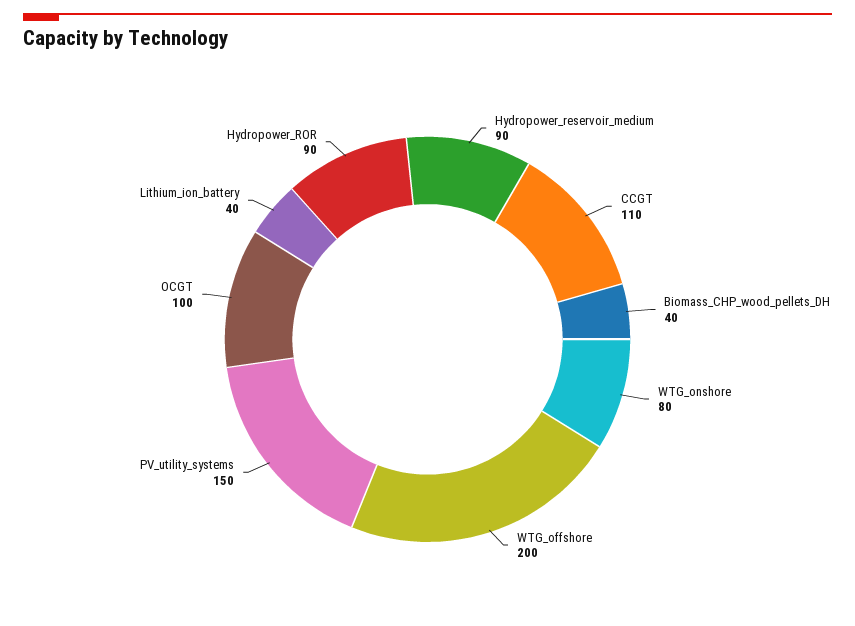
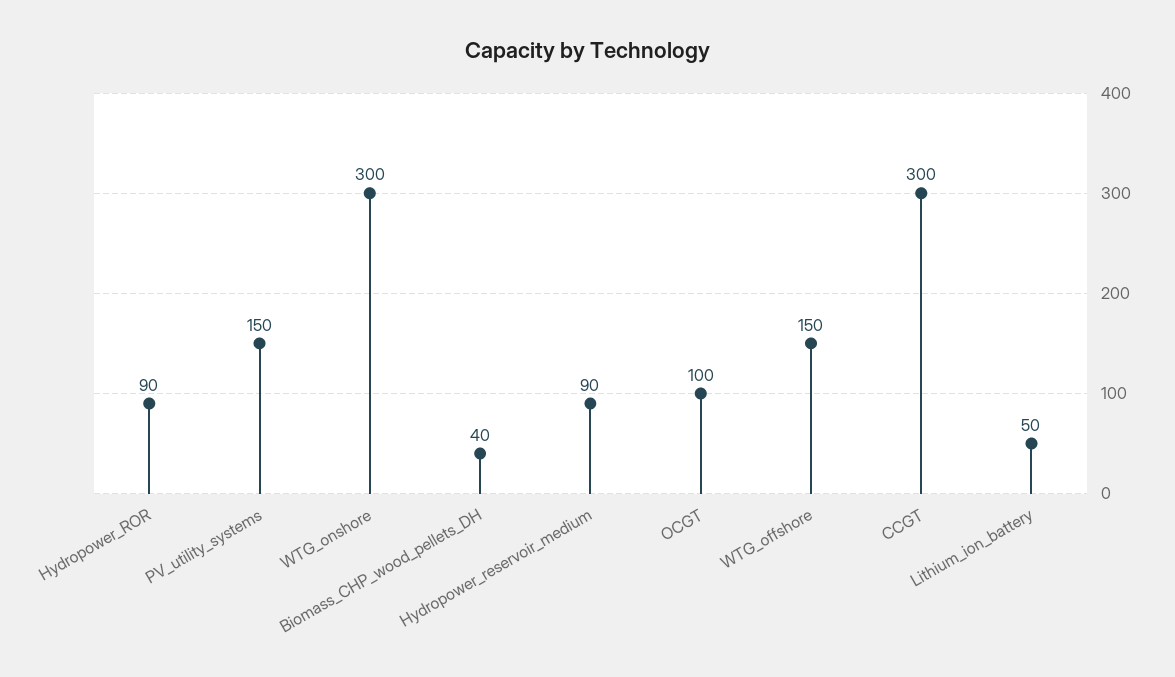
CCGT: 110 -> 300
WTG_onshore: 80 -> 300
WTG_offshore: 200 -> 150
Lithium_ion_battery: 40 -> 50

